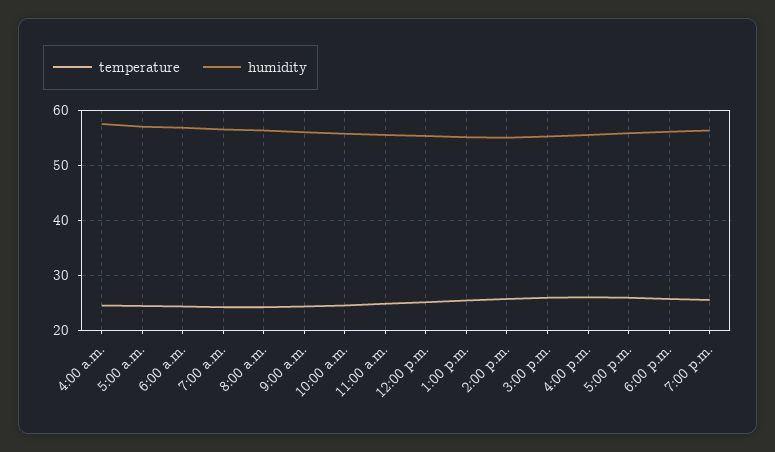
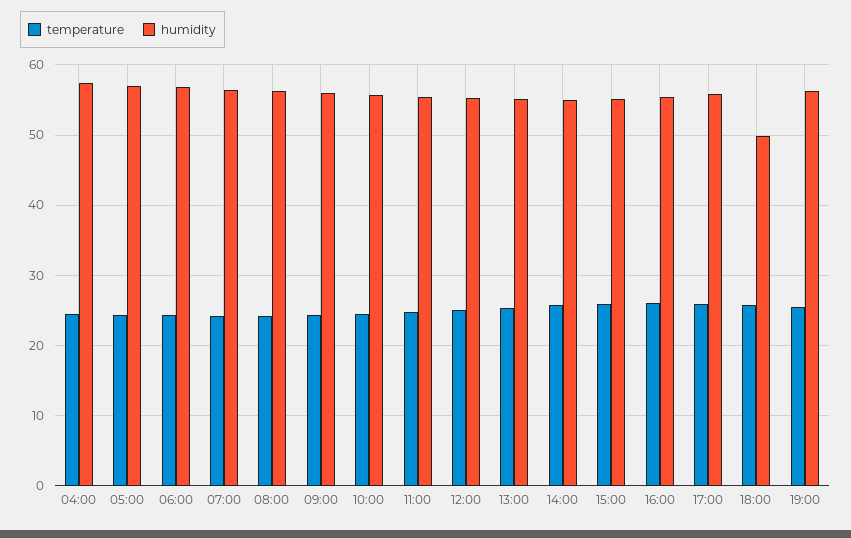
humidity, 6:00 p.m.: 56 -> 50

